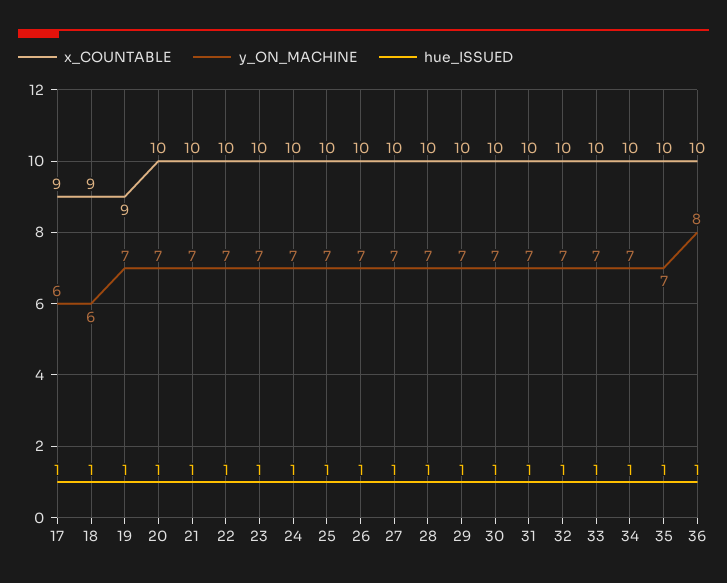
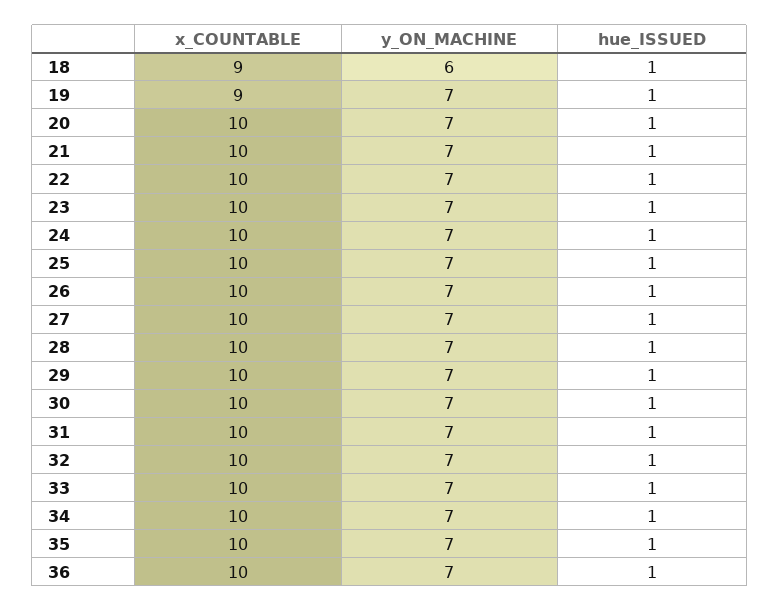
x_COUNTABLE, 17: 9 -> none
y_ON_MACHINE, 17: 6 -> none
hue_ISSUED, 17: 1 -> none
y_ON_MACHINE, 36: 8 -> 7

